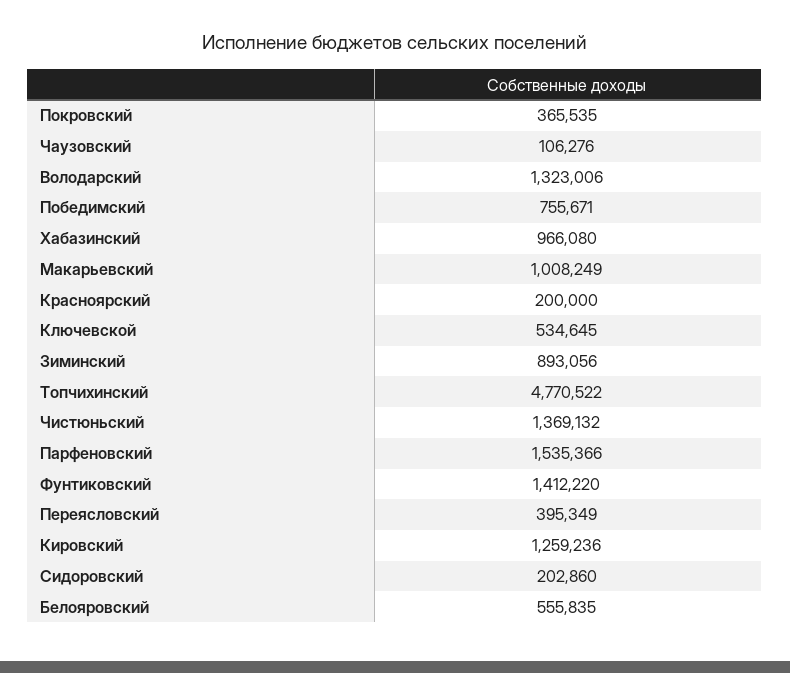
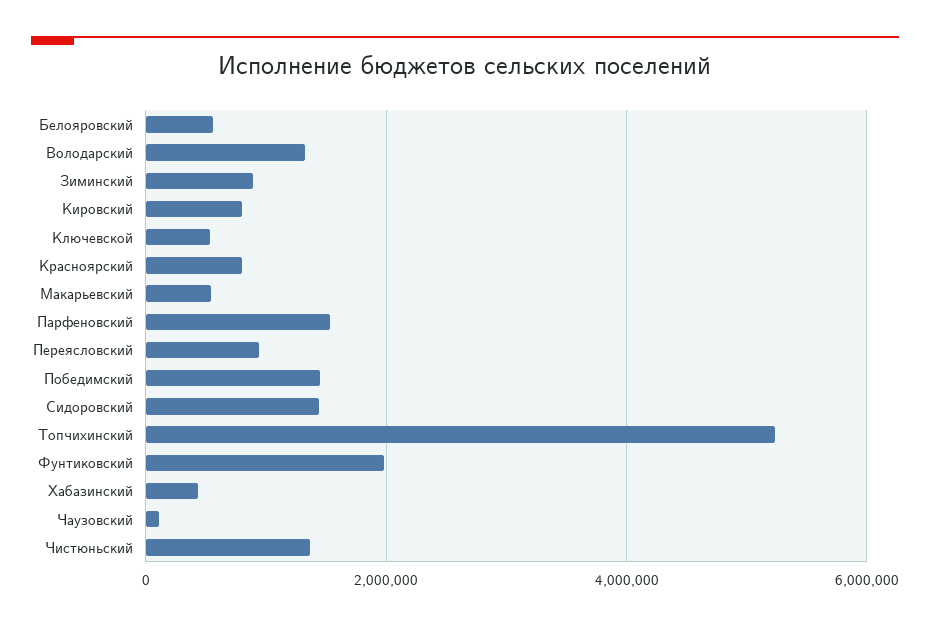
Покровский: 365535 -> none
Победимский: 755671 -> 1400000
Хабазинский: 966080 -> 400000
Макарьевский: 1008249 -> 600000
Красноярский: 200000 -> 800000
Топчихинский: 4770522 -> 5200000
Фунтиковский: 1412220 -> 2000000
Переясловский: 395349 -> 1000000
Кировский: 1259236 -> 800000
Сидоровский: 202860 -> 1400000

